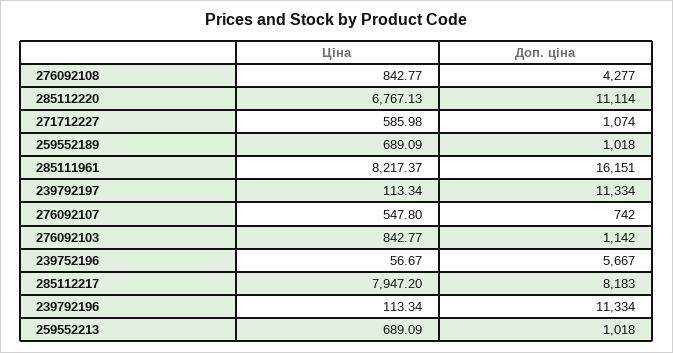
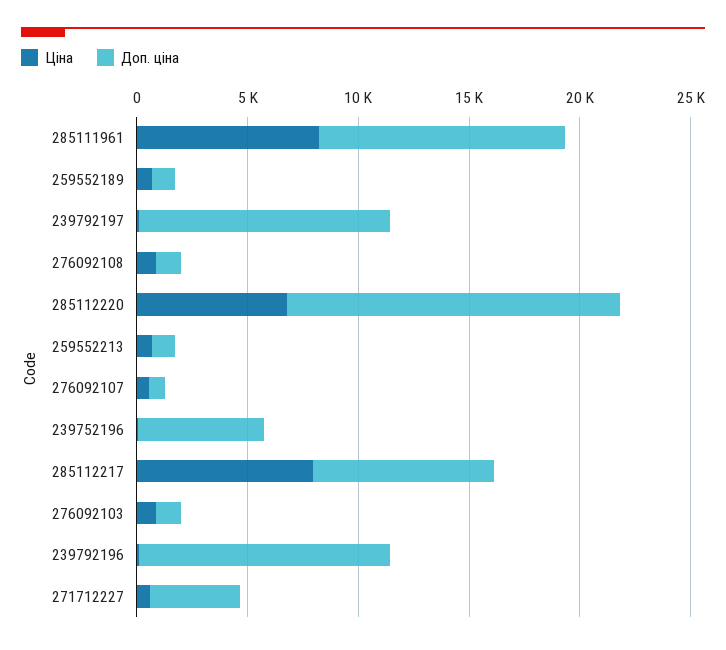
Доп. ціна, 276092108: 4277 -> 1000
Доп. ціна, 285112220: 11114 -> 15000
Доп. ціна, 271712227: 1074 -> 4000
Доп. ціна, 285111961: 16151 -> 11000

